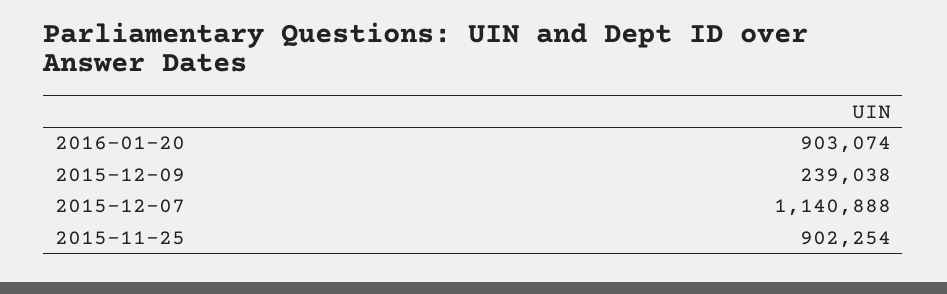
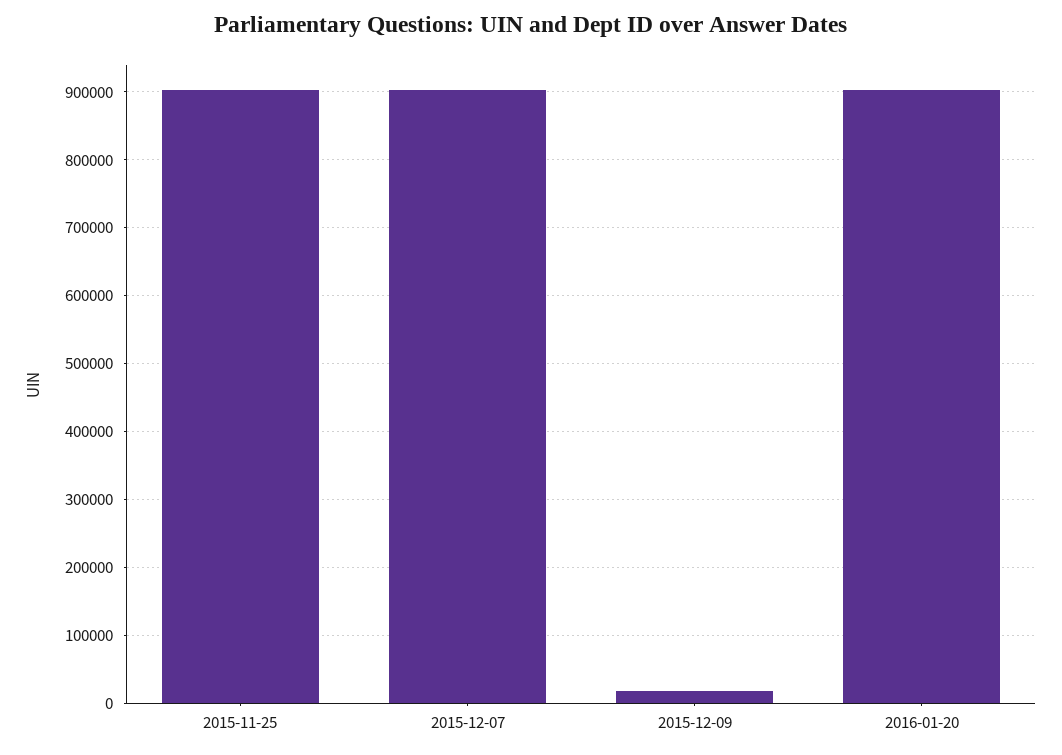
2015-12-09: 239038 -> 20000
2015-12-07: 1140888 -> 900000

